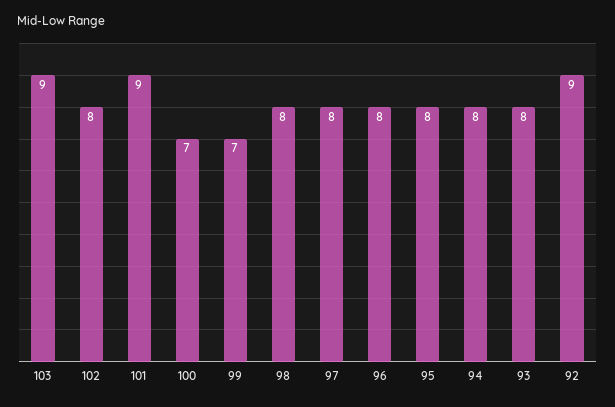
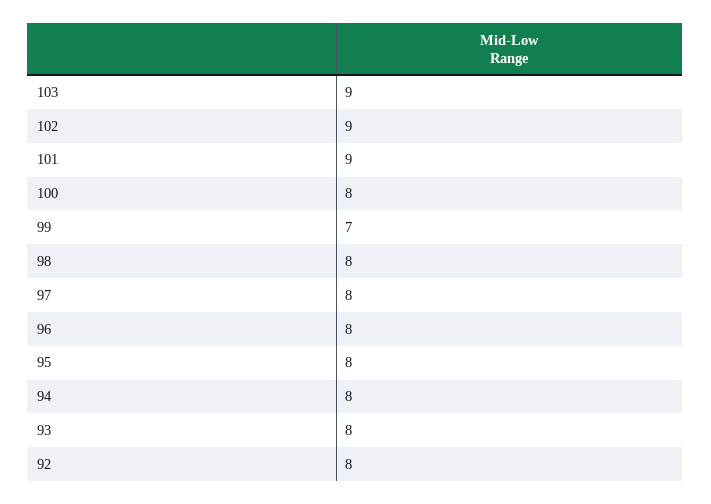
102: 8 -> 9
100: 7 -> 8
92: 9 -> 8

